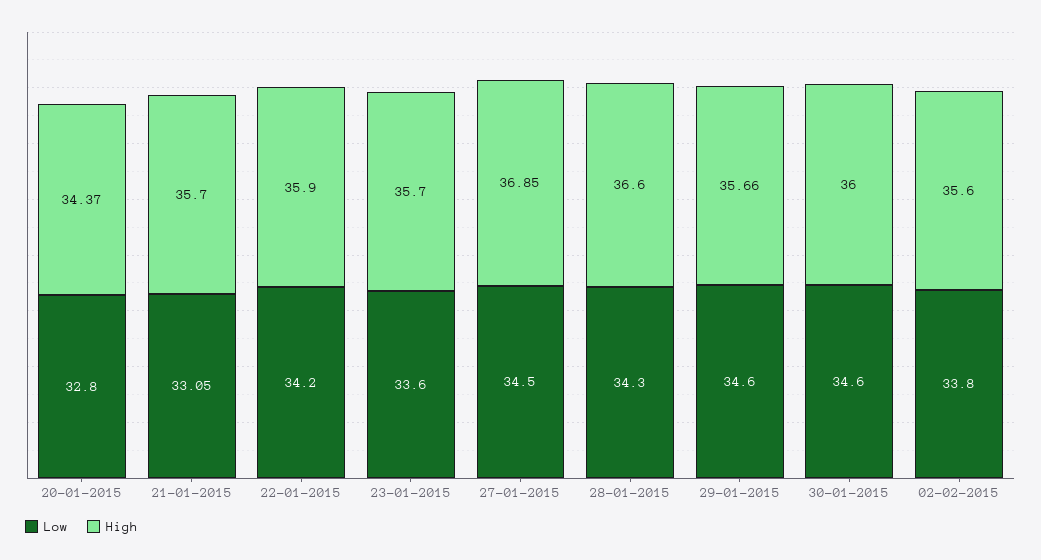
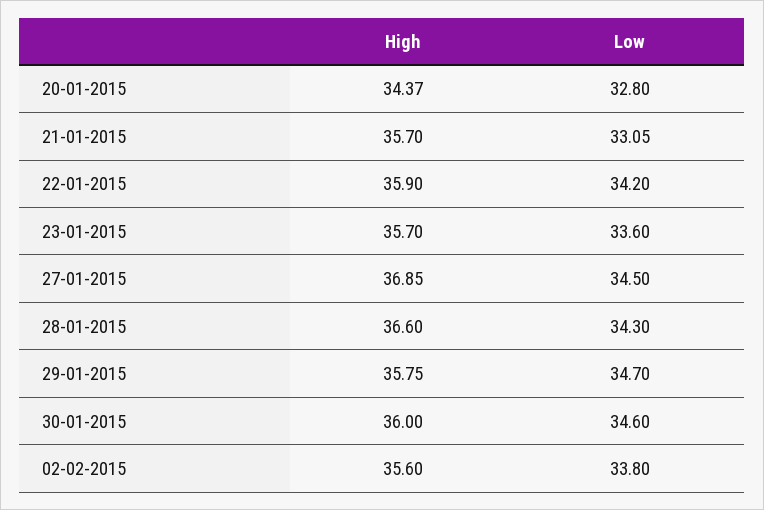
Low, 29-01-2015: 34.6 -> 34.7
High, 29-01-2015: 35.66 -> 35.75

